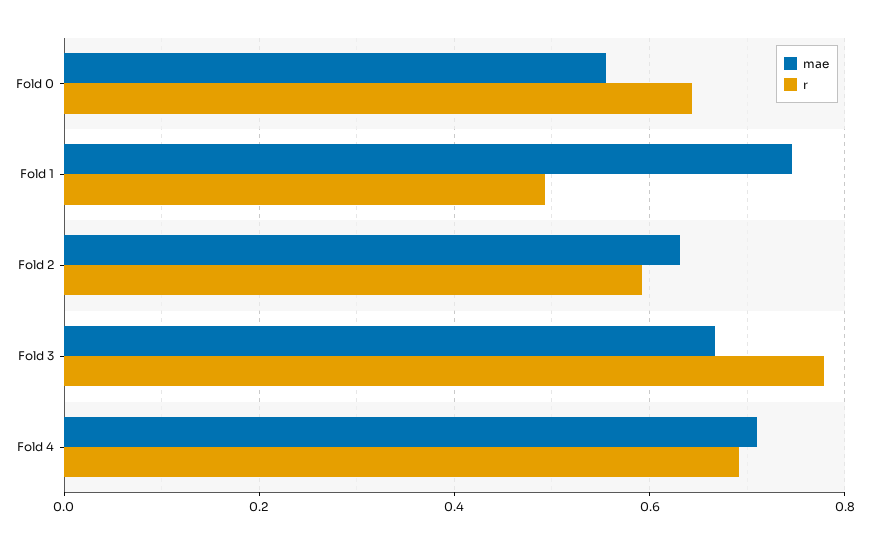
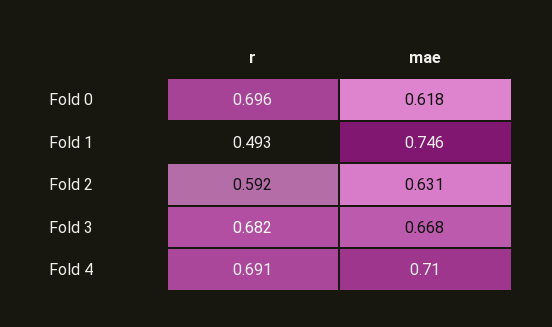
mae, Fold 0: 0.56 -> 0.618
r, Fold 0: 0.64 -> 0.696
r, Fold 3: 0.78 -> 0.682

